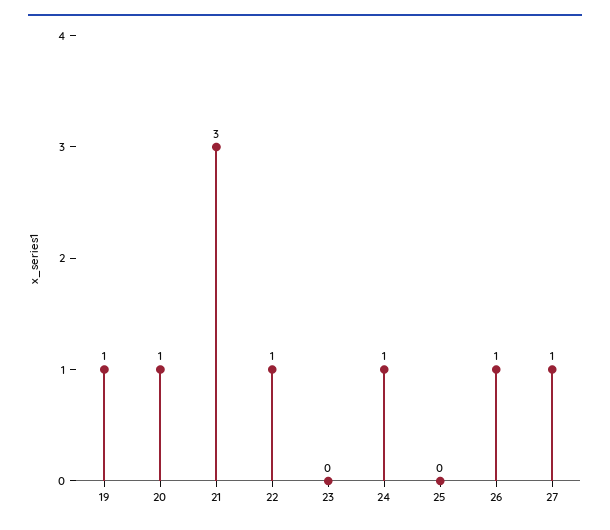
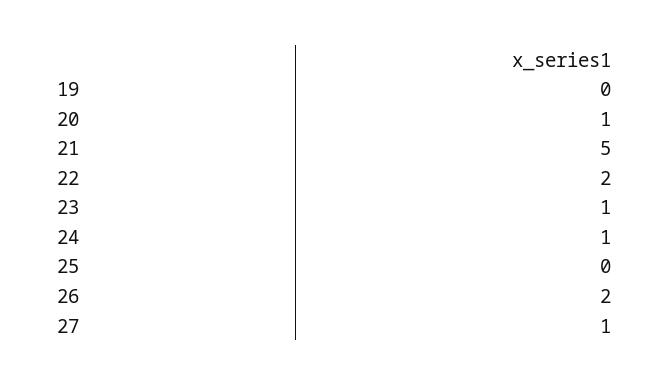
19: 1 -> 0
21: 3 -> 5
22: 1 -> 2
23: 0 -> 1
26: 1 -> 2

